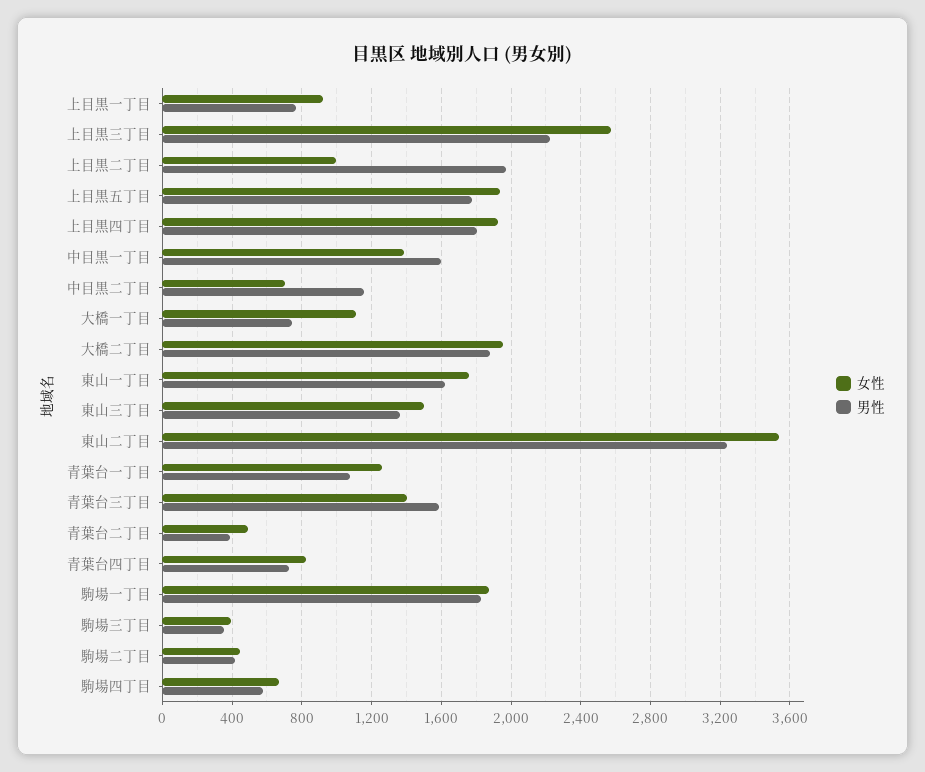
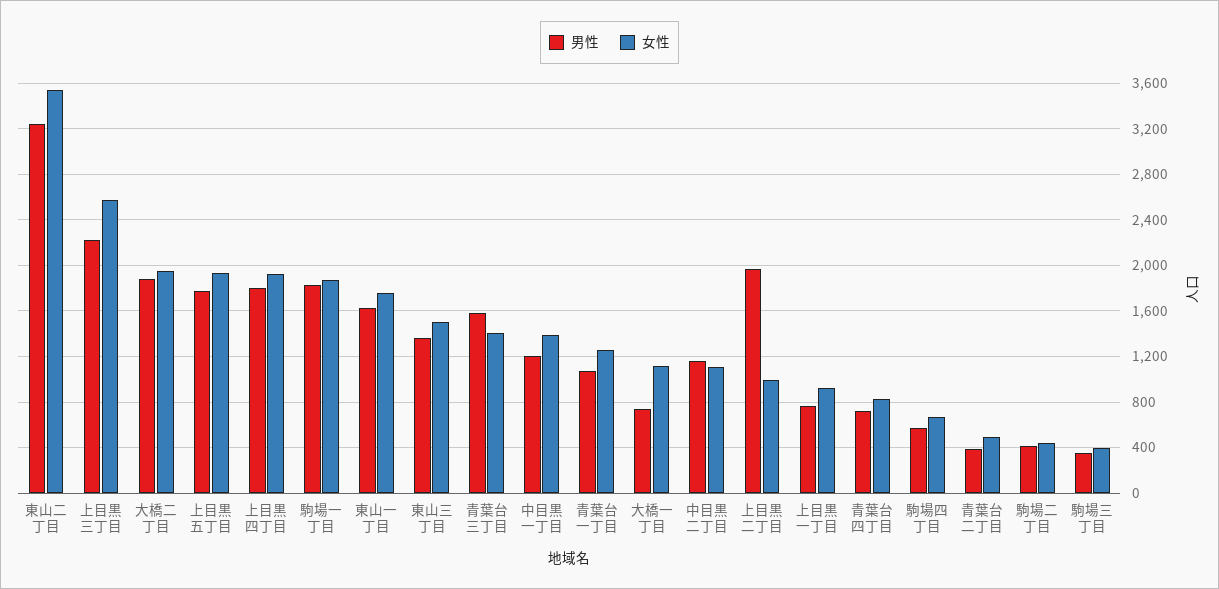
男性, 中目黒一丁目: 1600 -> 1200
女性, 中目黒二丁目: 700 -> 1100

